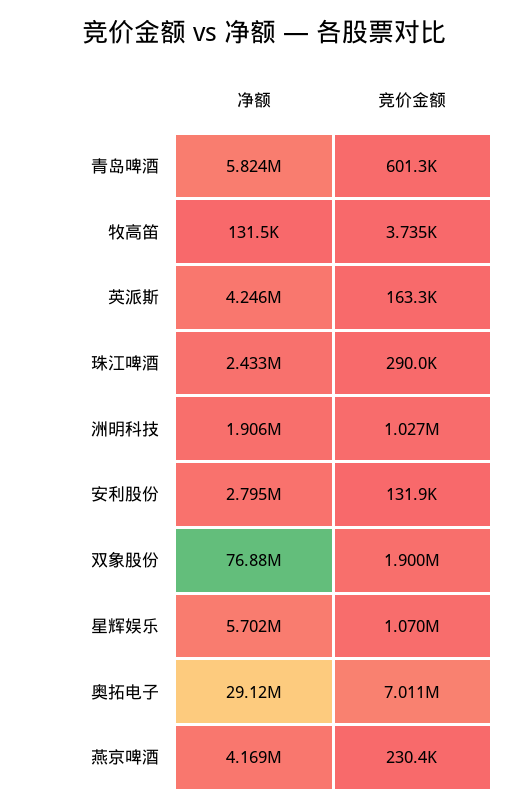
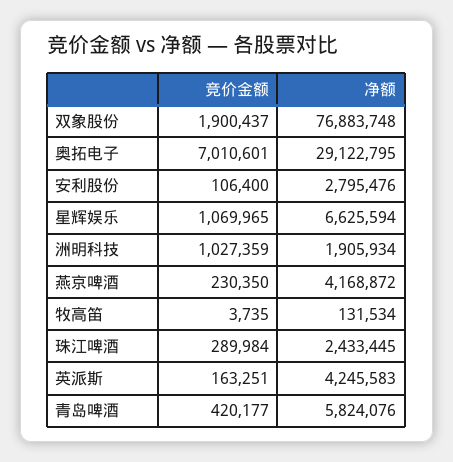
竞价金额, 青岛啤酒: 601300 -> 420177
竞价金额, 安利股份: 131900 -> 106400
净额, 星辉娱乐: 5702000 -> 6625594

